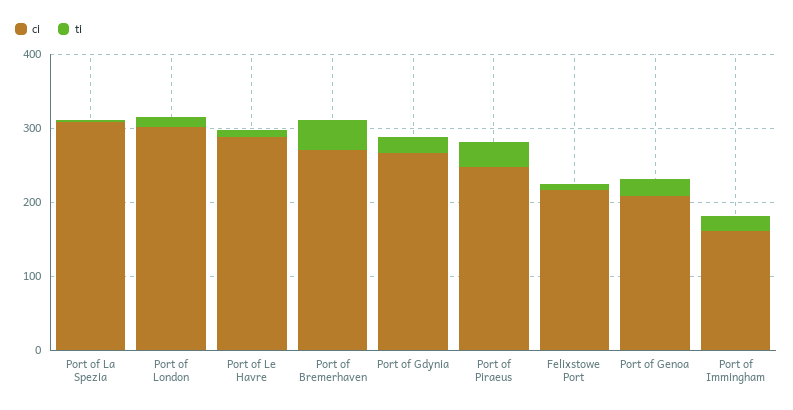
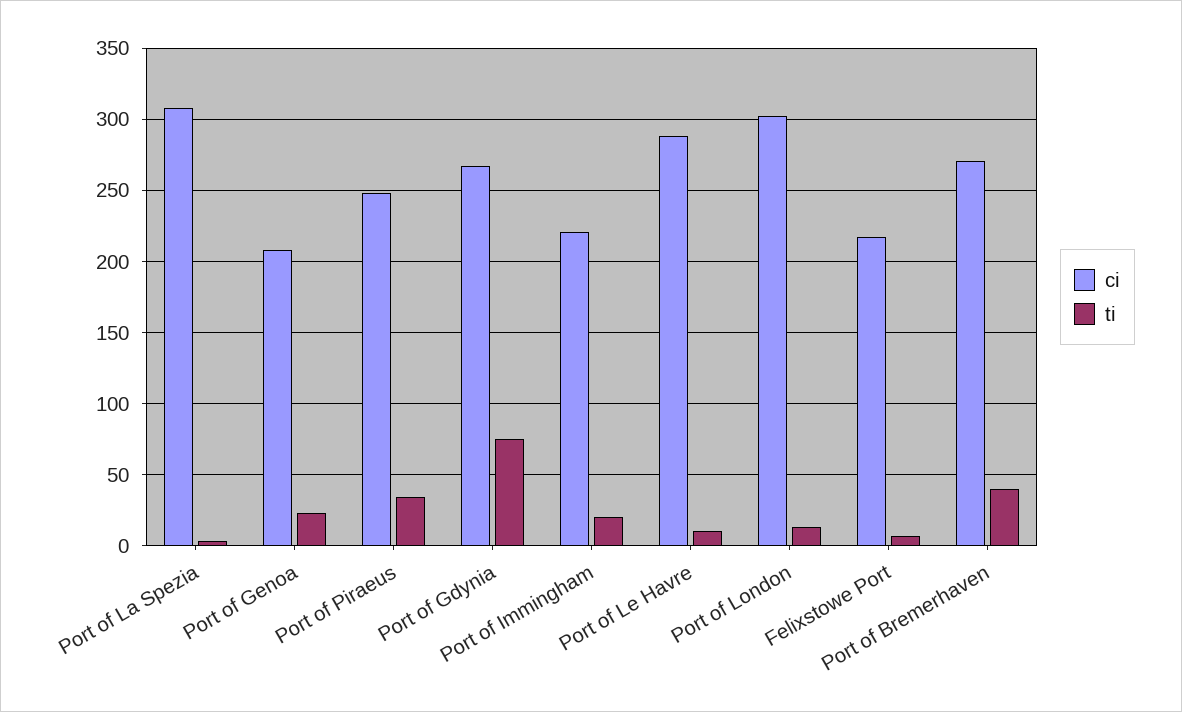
ti, Port of Gdynia: 20 -> 75
ci, Port of Immingham: 160 -> 220

